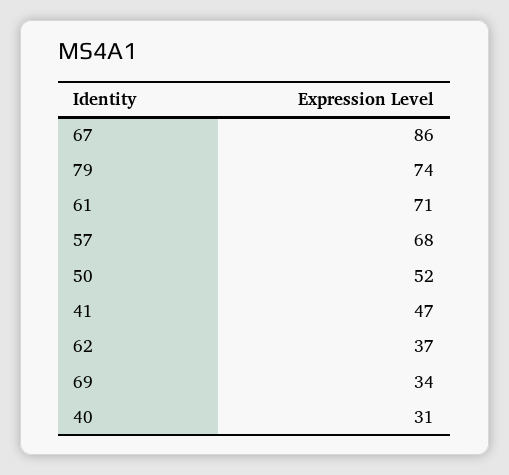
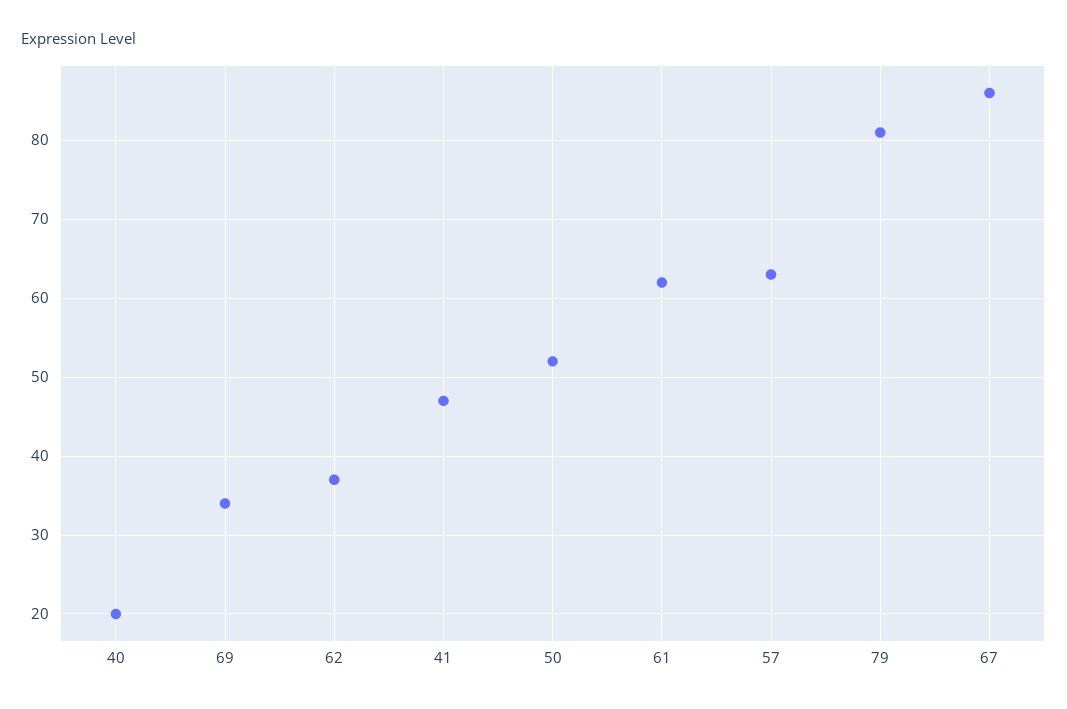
79: 74 -> 81
61: 71 -> 62
57: 68 -> 63
40: 31 -> 20

